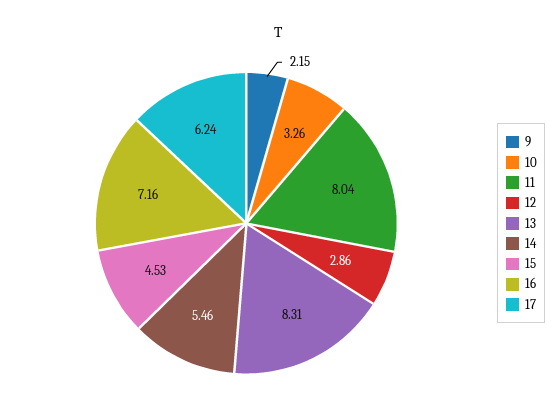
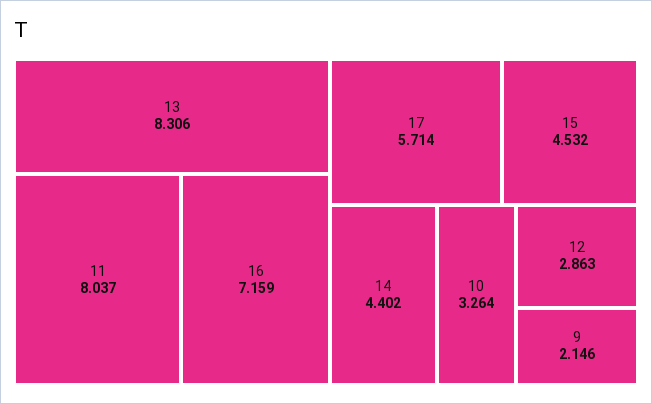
14: 5.46 -> 4.402
17: 6.24 -> 5.714

